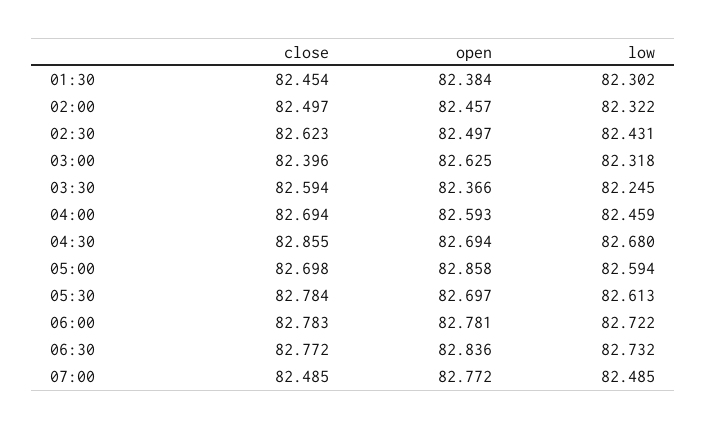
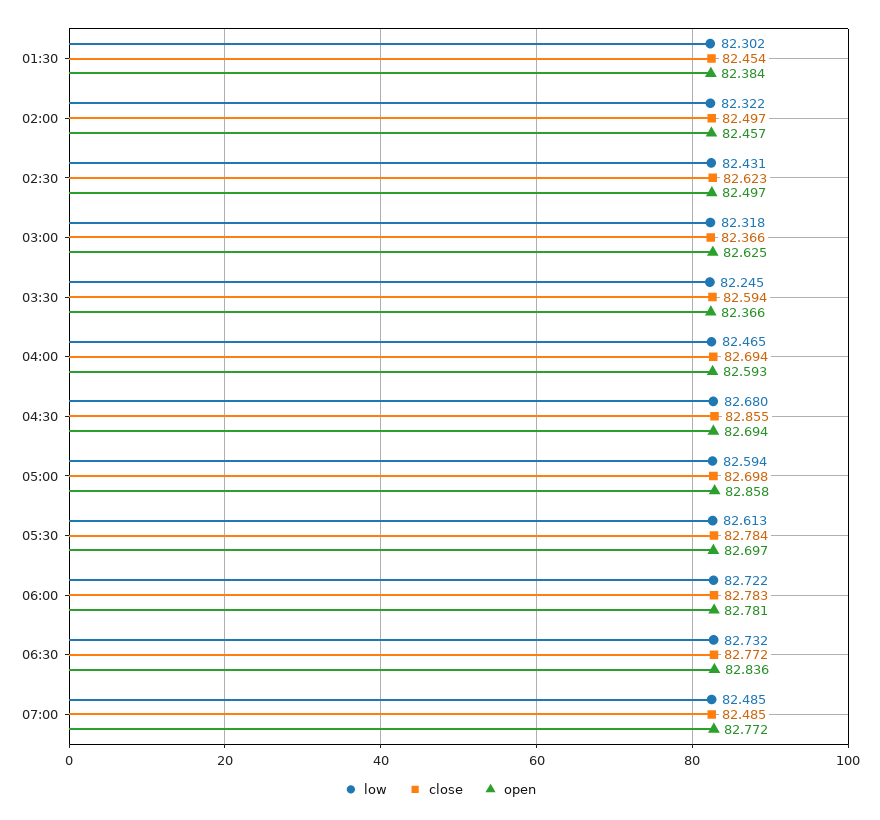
close, 03:00: 82.396 -> 82.366
low, 04:00: 82.459 -> 82.465

